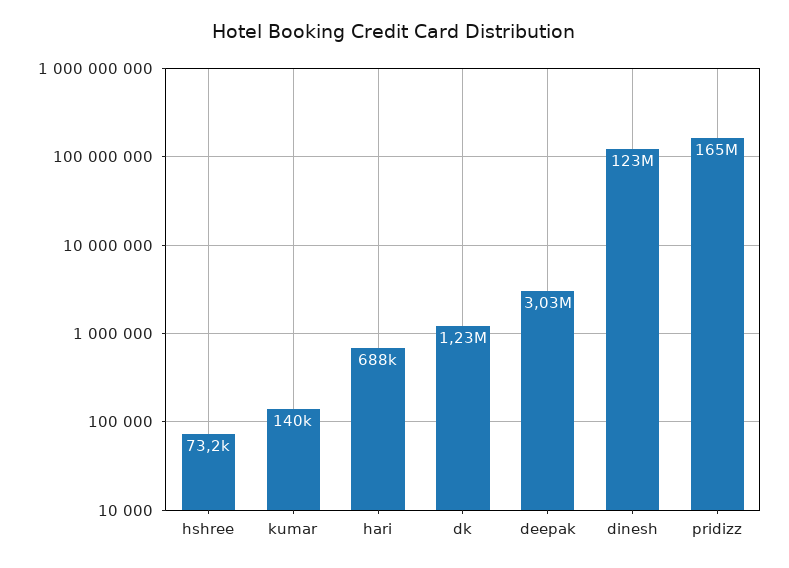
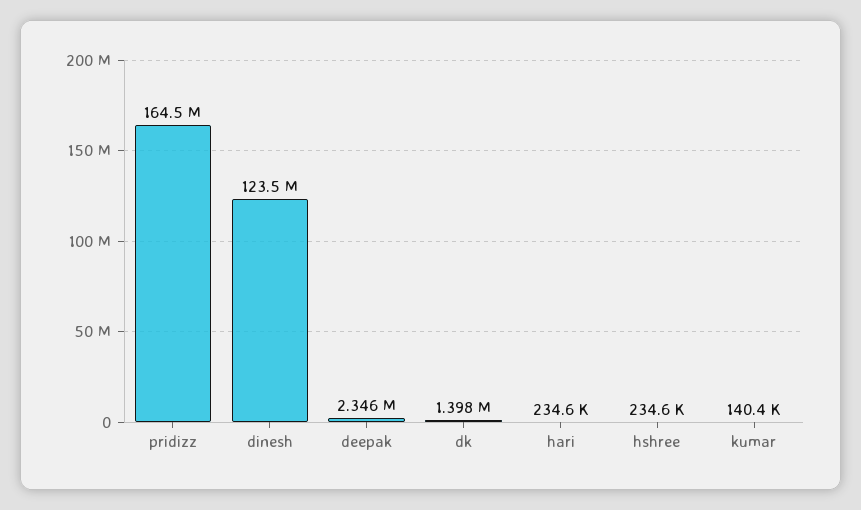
hshree: 73200 -> 234600
hari: 688000 -> 234600
dk: 1230000 -> 1398000
deepak: 3030000 -> 2346000

